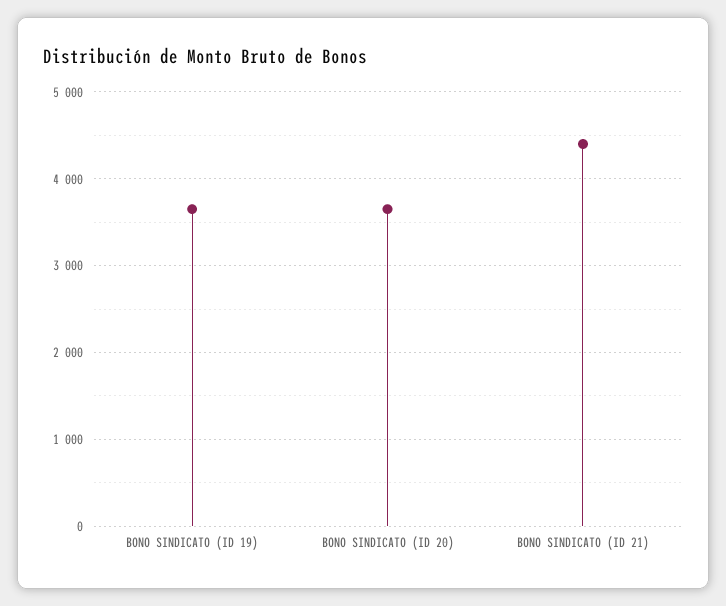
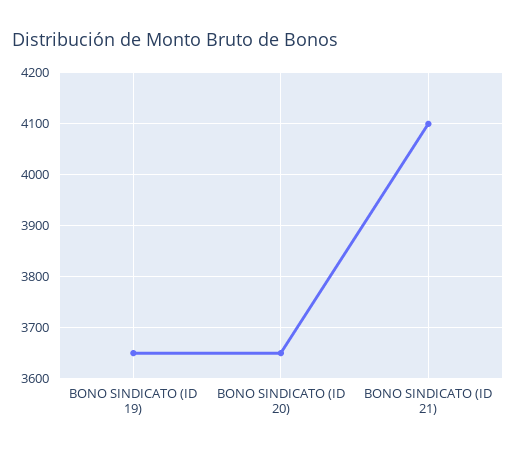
BONO SINDICATO (ID 21): 4400 -> 4100

